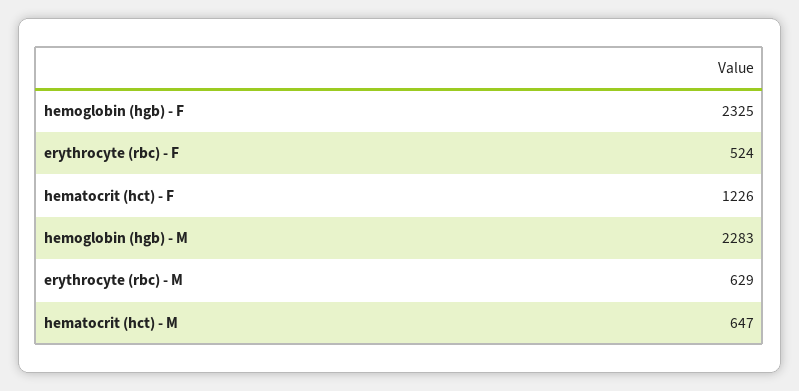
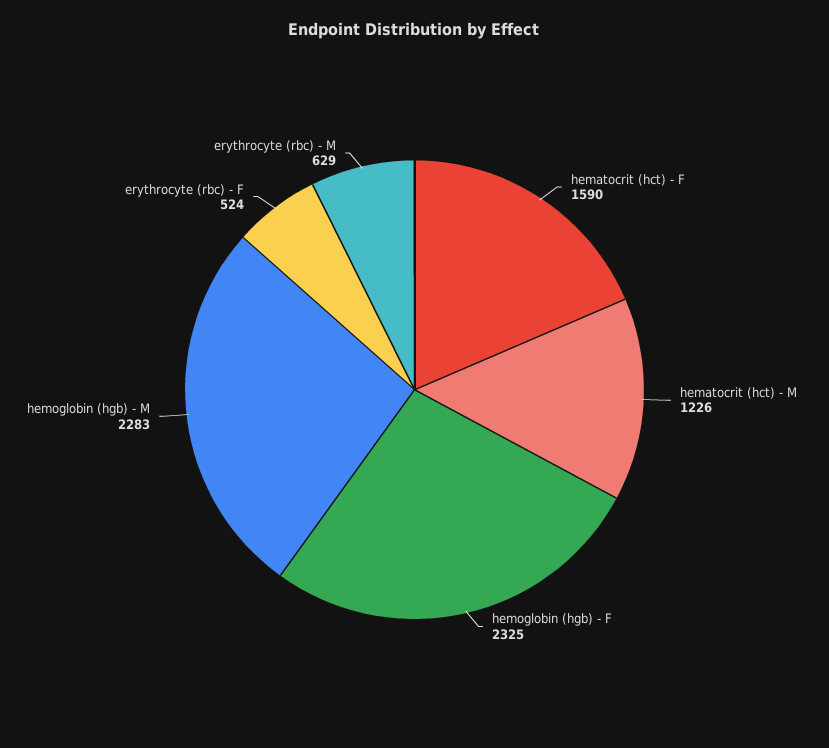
hematocrit (hct) - F: 1226 -> 1590
hematocrit (hct) - M: 647 -> 1226

